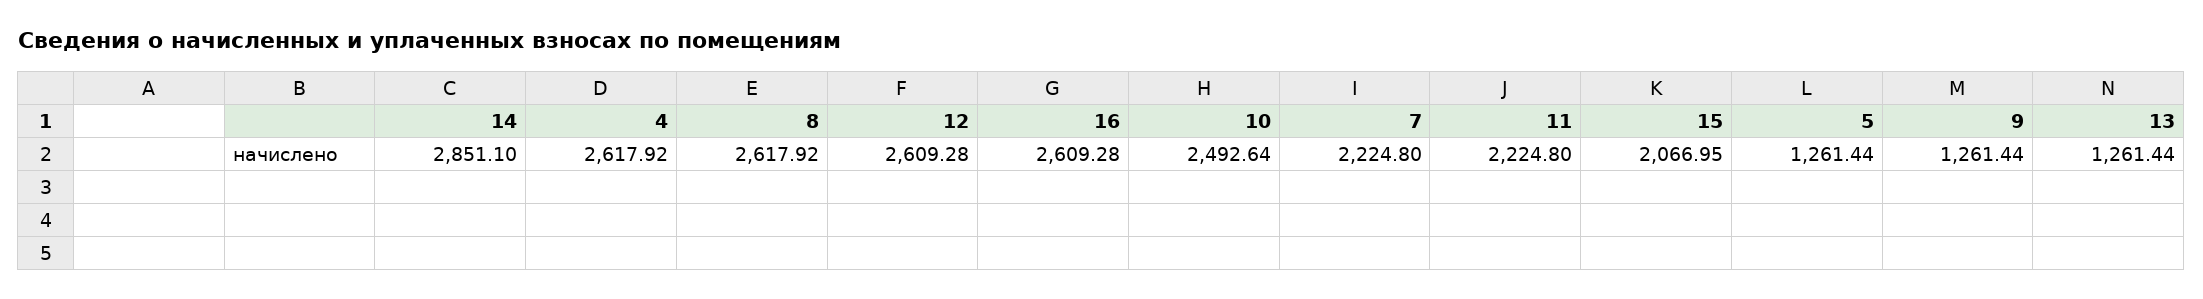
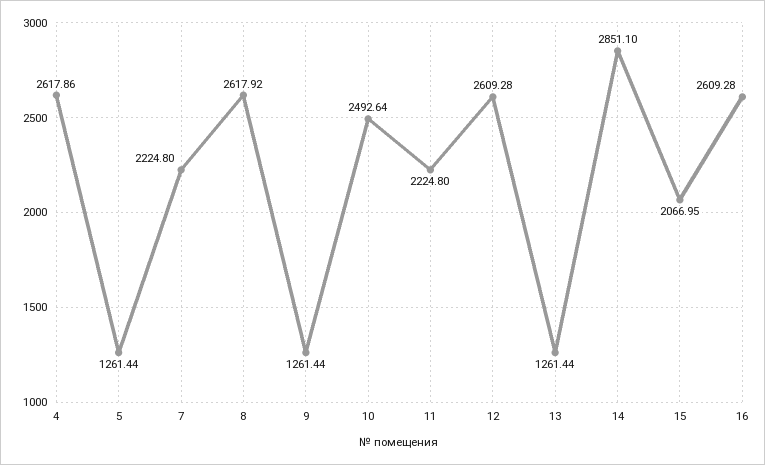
4: 2617.92 -> 2617.86

